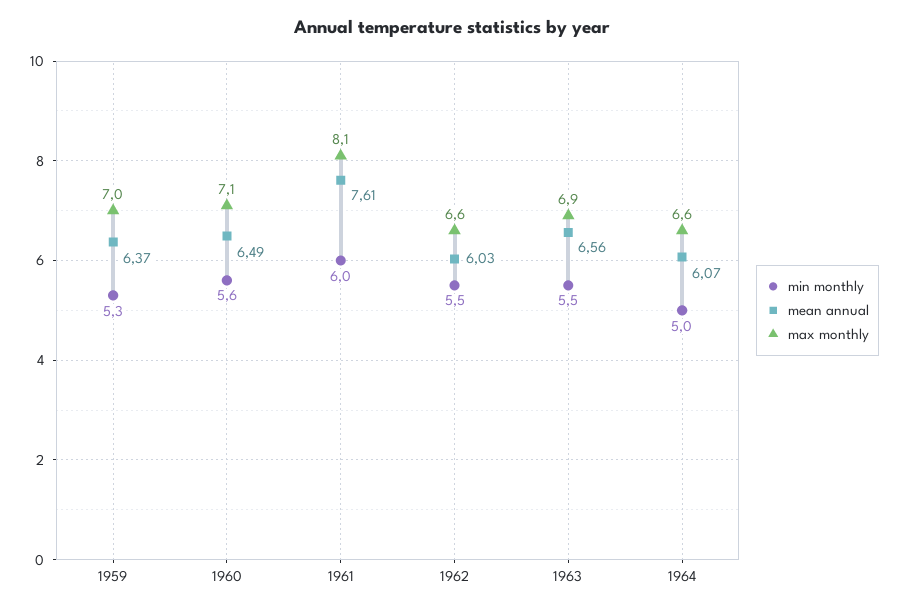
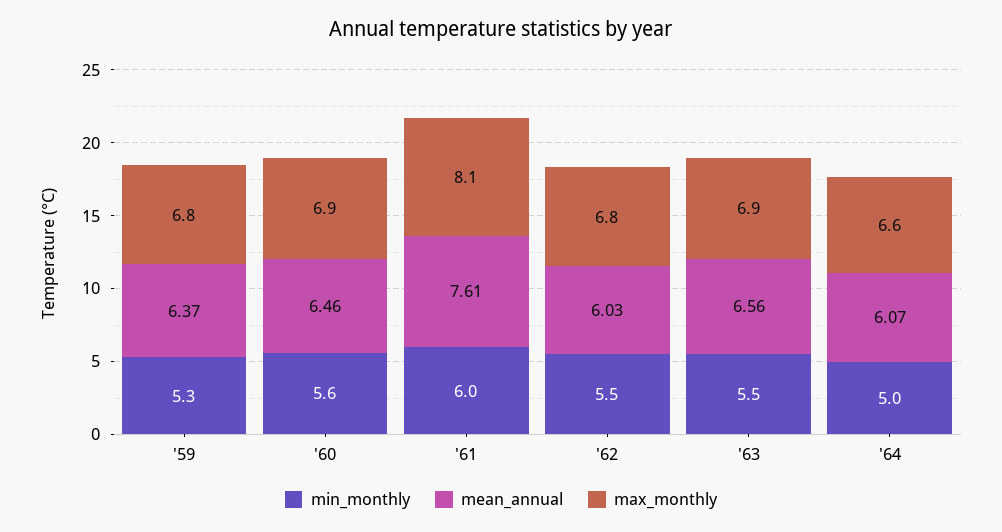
max monthly, 1959: 7 -> 6.8
mean annual, 1960: 6.49 -> 6.46
max monthly, 1960: 7.1 -> 6.9
max monthly, 1962: 6.6 -> 6.8

